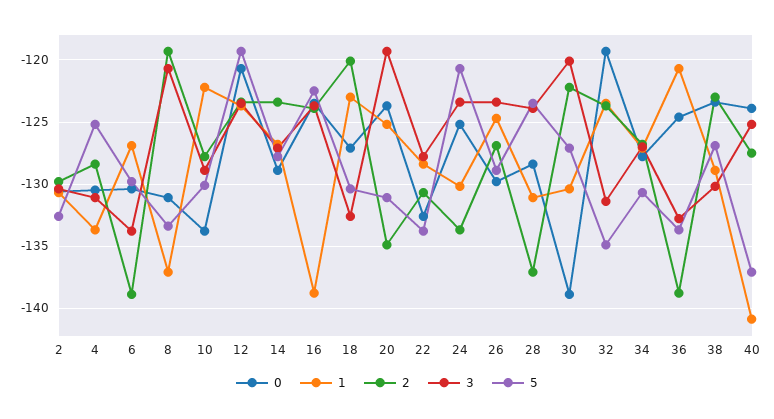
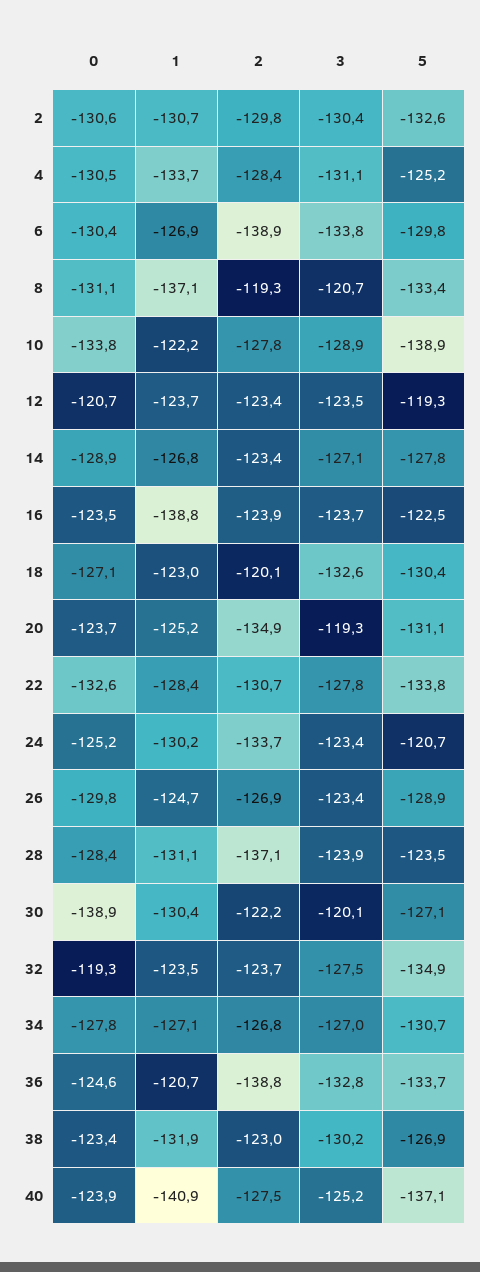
5, 10: -130 -> -138.9
3, 32: -131.5 -> -127.5
1, 38: -129 -> -131.9

